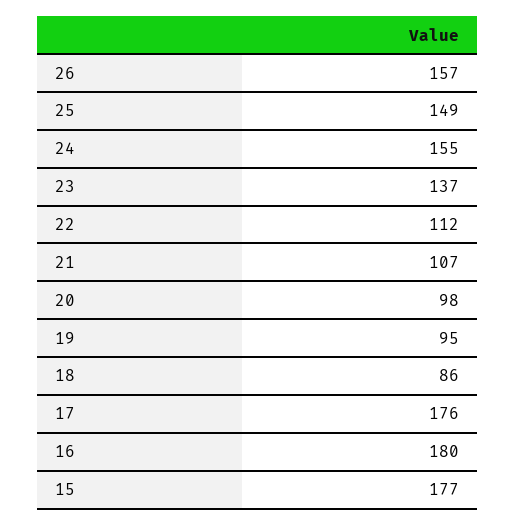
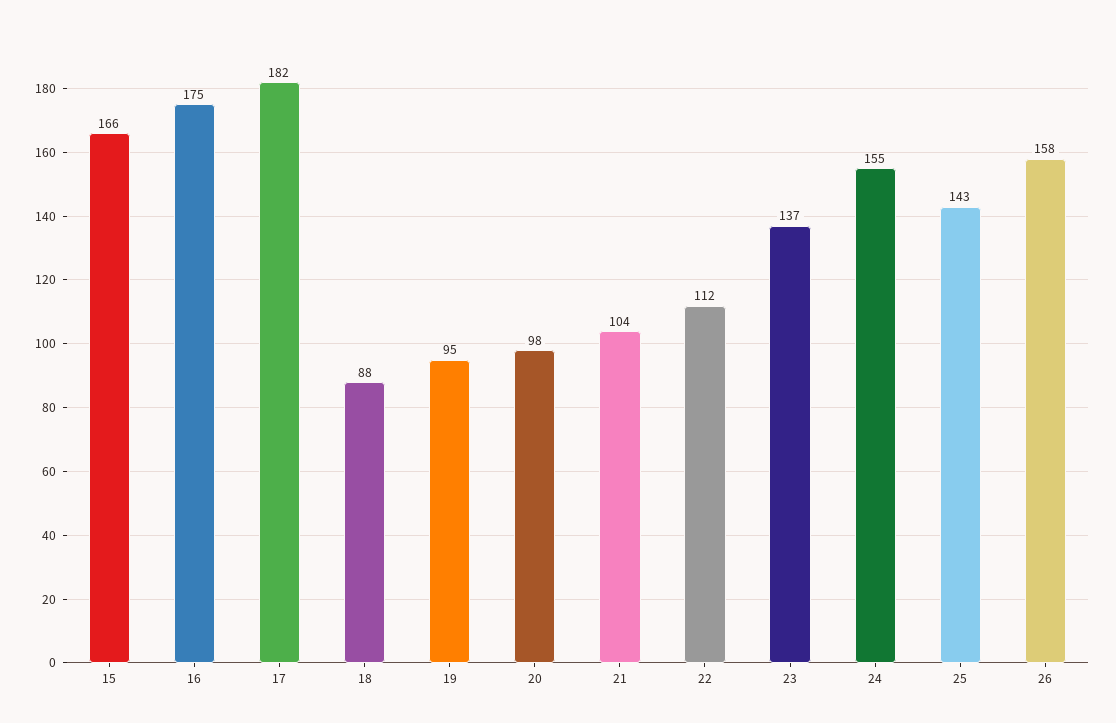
26: 157 -> 158
25: 149 -> 143
21: 107 -> 104
18: 86 -> 88
17: 176 -> 182
16: 180 -> 175
15: 177 -> 166

